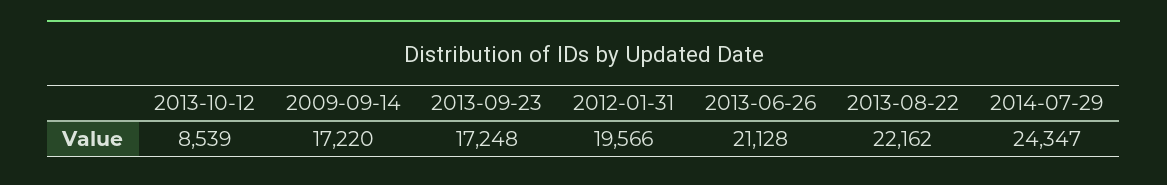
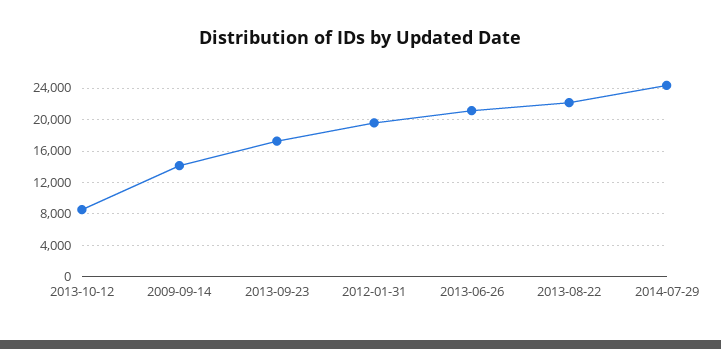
2009-09-14: 17220 -> 14000

